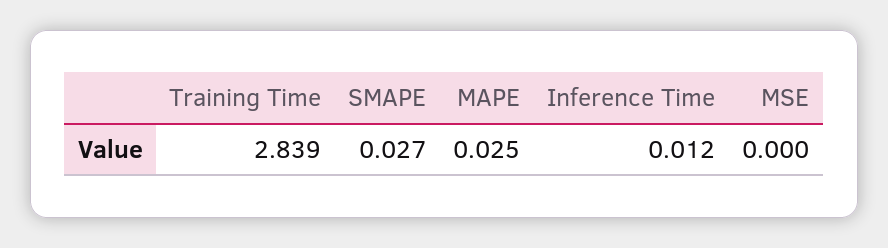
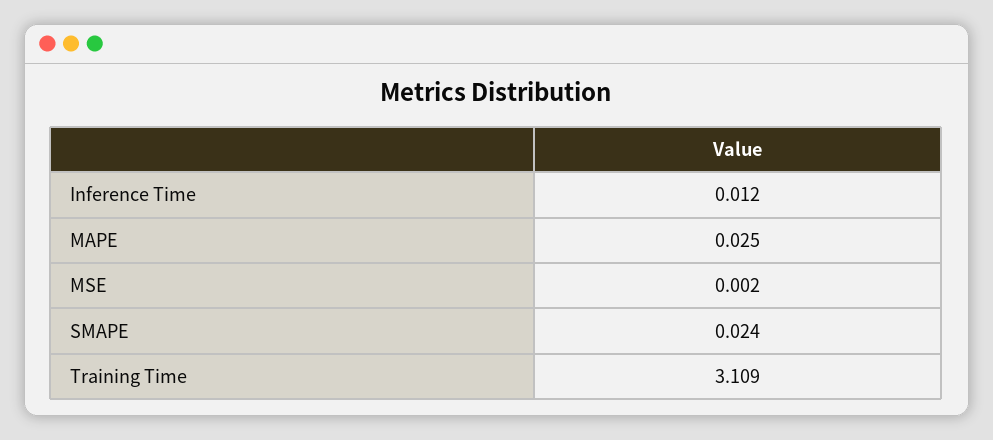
Training Time: 2.839 -> 3.109
SMAPE: 0.027 -> 0.024
MSE: 0 -> 0.002

